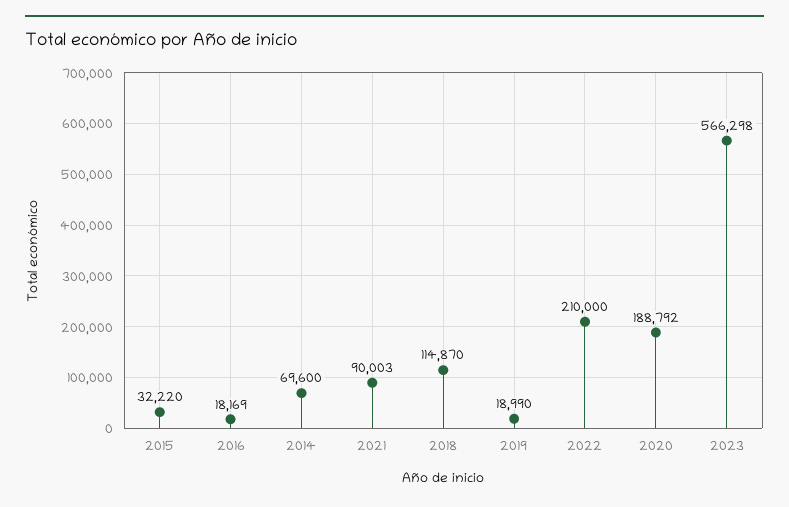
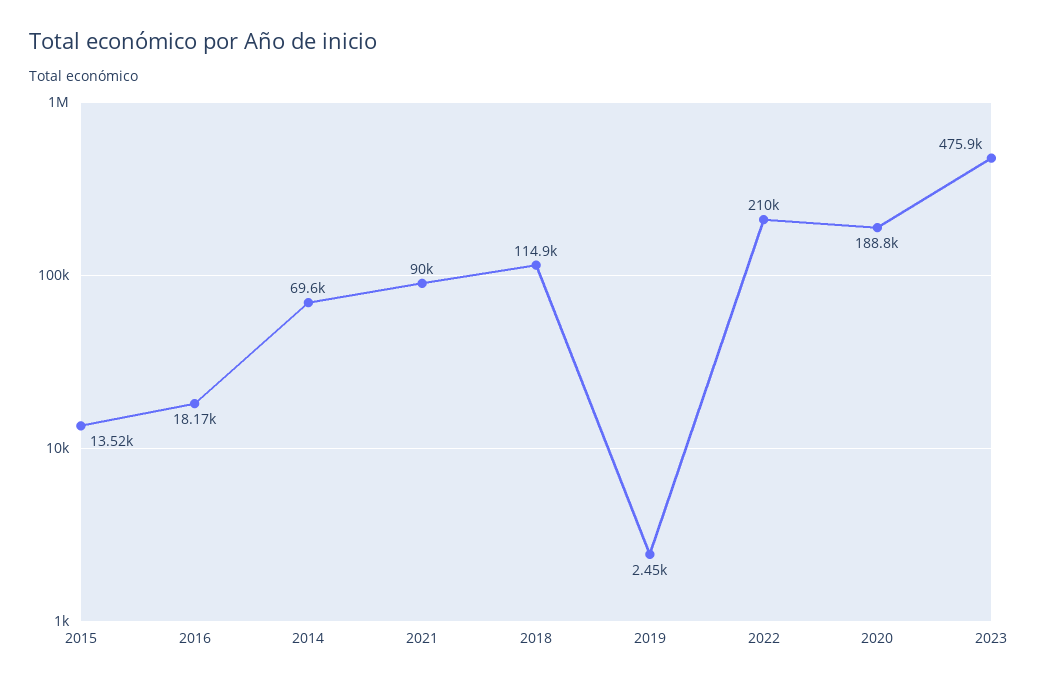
2015: 32220 -> 13520
2019: 18990 -> 2450
2023: 566298 -> 475900

